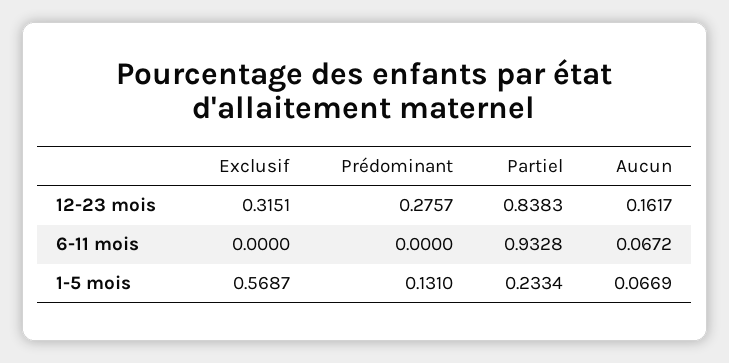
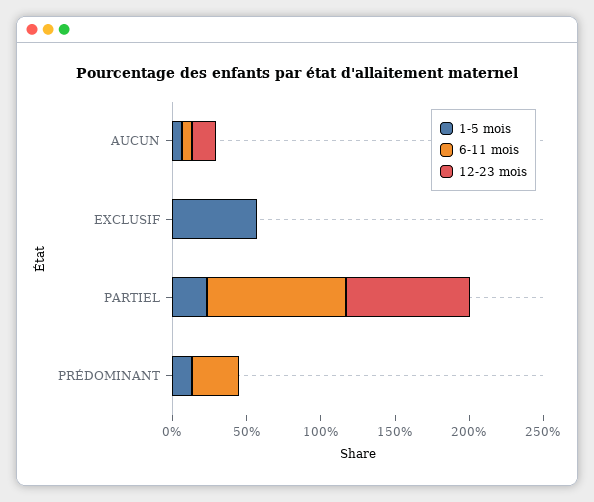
12-23 mois, Exclusif: 0.3151 -> 0
12-23 mois, Prédominant: 0.2757 -> 0
6-11 mois, Prédominant: 0 -> 0.3

